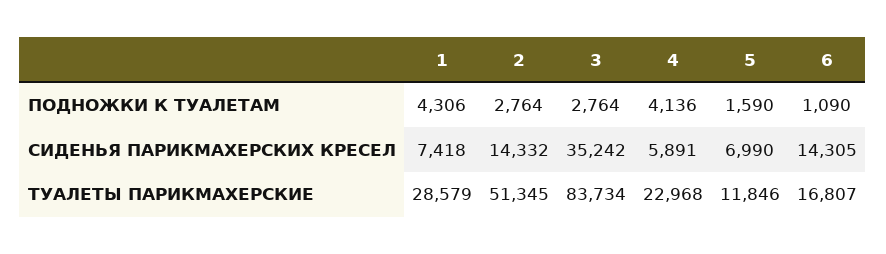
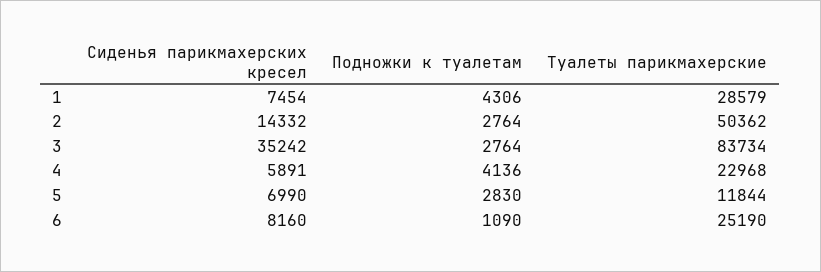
5, ПОДНОЖКИ К ТУАЛЕТАМ: 1590 -> 2830
1, СИДЕНЬЯ ПАРИКМАХЕРСКИХ КРЕСЕЛ: 7418 -> 7454
6, СИДЕНЬЯ ПАРИКМАХЕРСКИХ КРЕСЕЛ: 14305 -> 8160
2, ТУАЛЕТЫ ПАРИКМАХЕРСКИЕ: 51345 -> 50362
5, ТУАЛЕТЫ ПАРИКМАХЕРСКИЕ: 11846 -> 11844
6, ТУАЛЕТЫ ПАРИКМАХЕРСКИЕ: 16807 -> 25190

